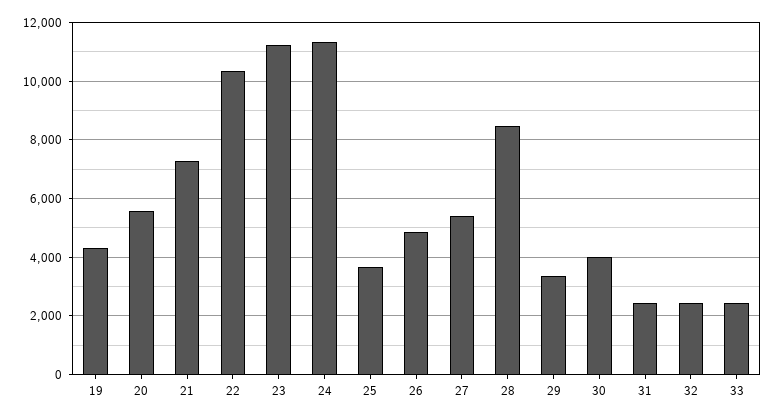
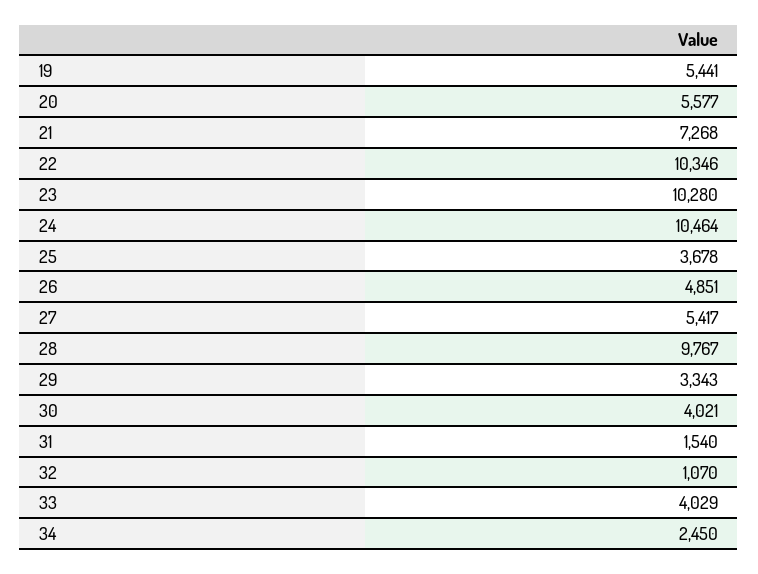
19: 4250 -> 5441
23: 11250 -> 10280
24: 11250 -> 10464
28: 8500 -> 9767
31: 2500 -> 1540
32: 2500 -> 1070
33: 2500 -> 4029
34: none -> 2450

